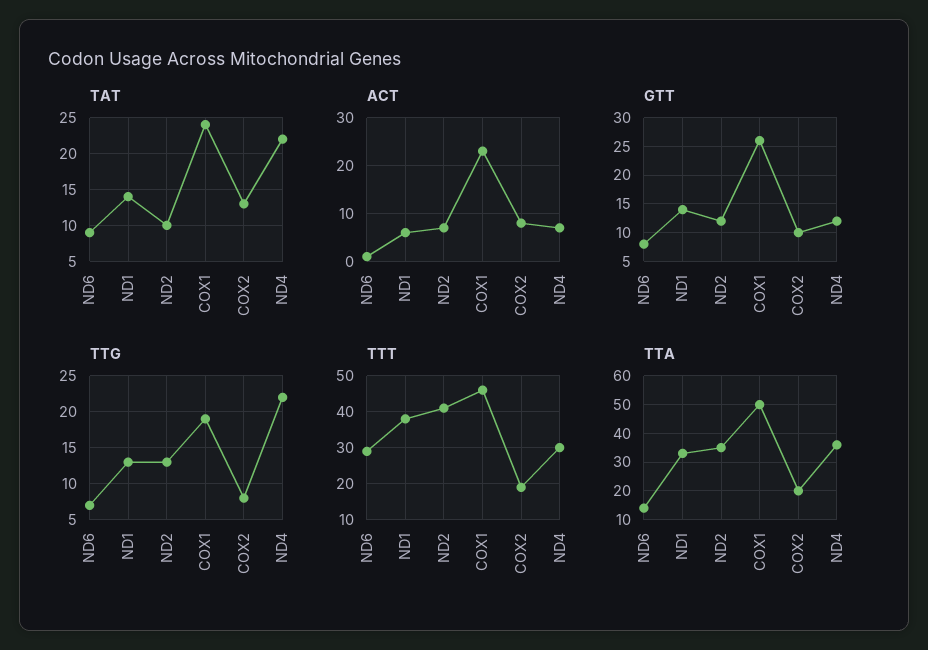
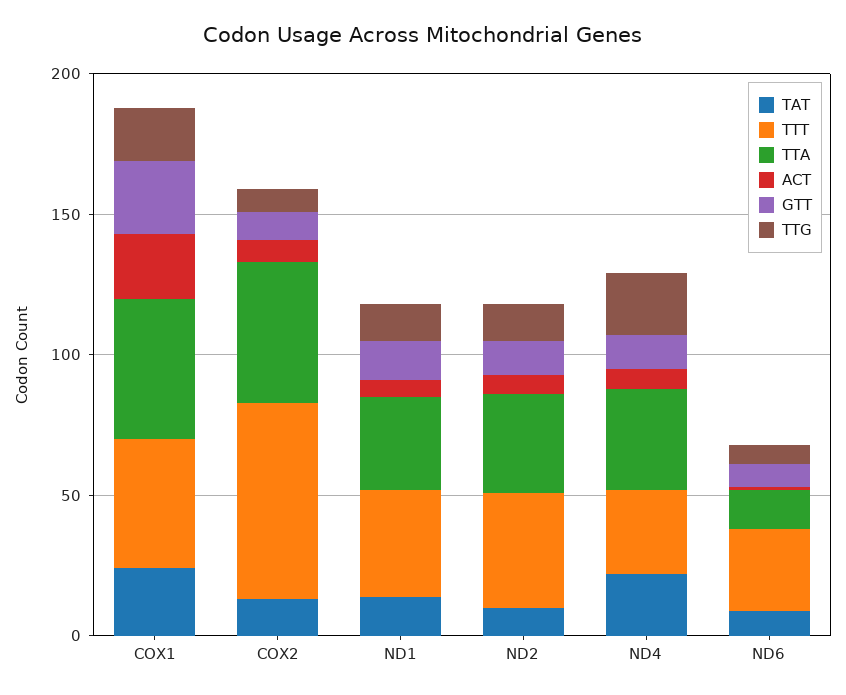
TTT, COX2: 20 -> 70
TTA, COX2: 20 -> 50

